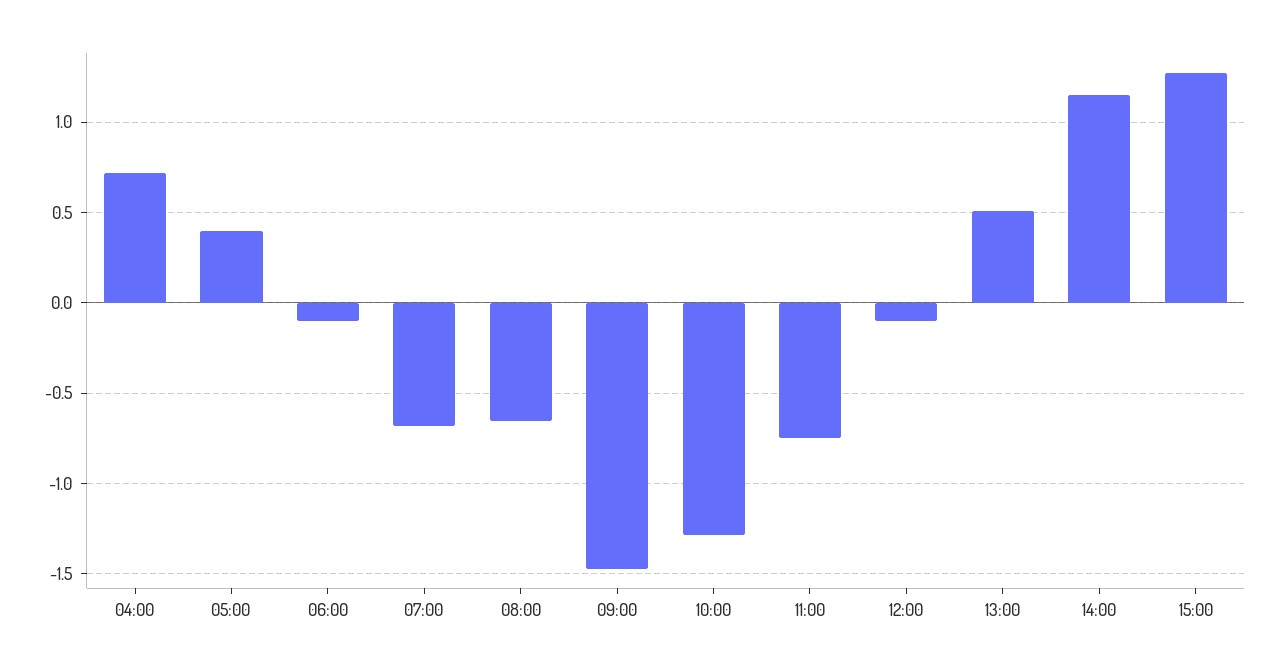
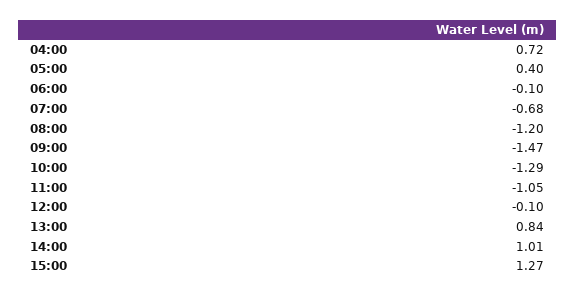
08:00: -0.65 -> -1.2
11:00: -0.75 -> -1.05
13:00: 0.5 -> 0.84
14:00: 1.15 -> 1.01

